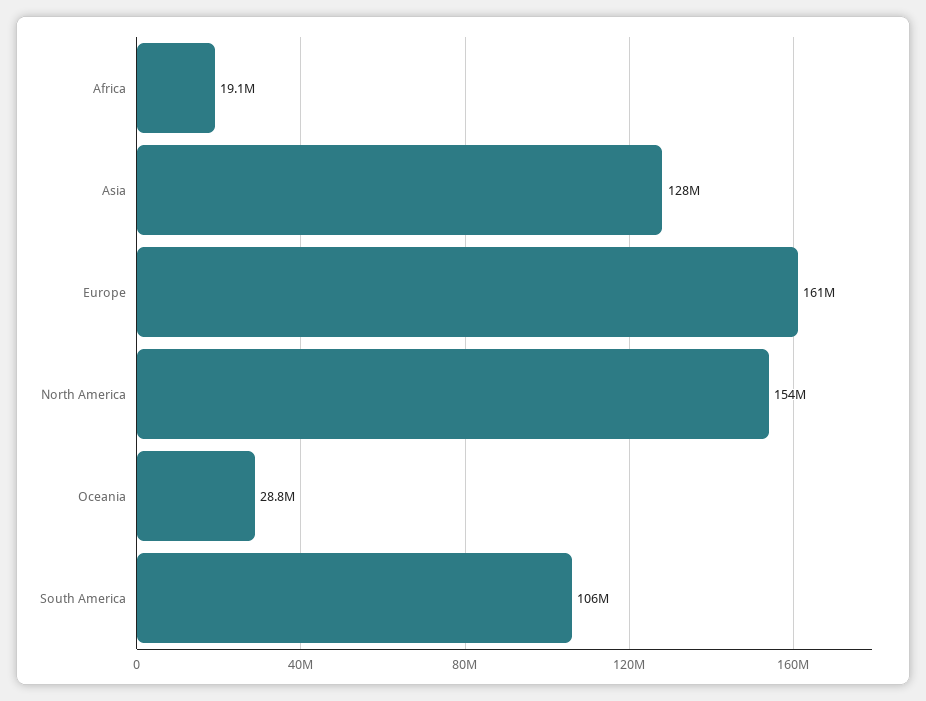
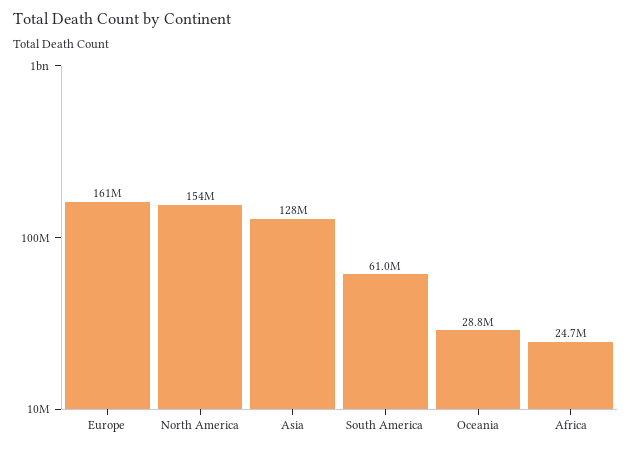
Africa: 19100000 -> 24700000
South America: 106000000 -> 61000000

